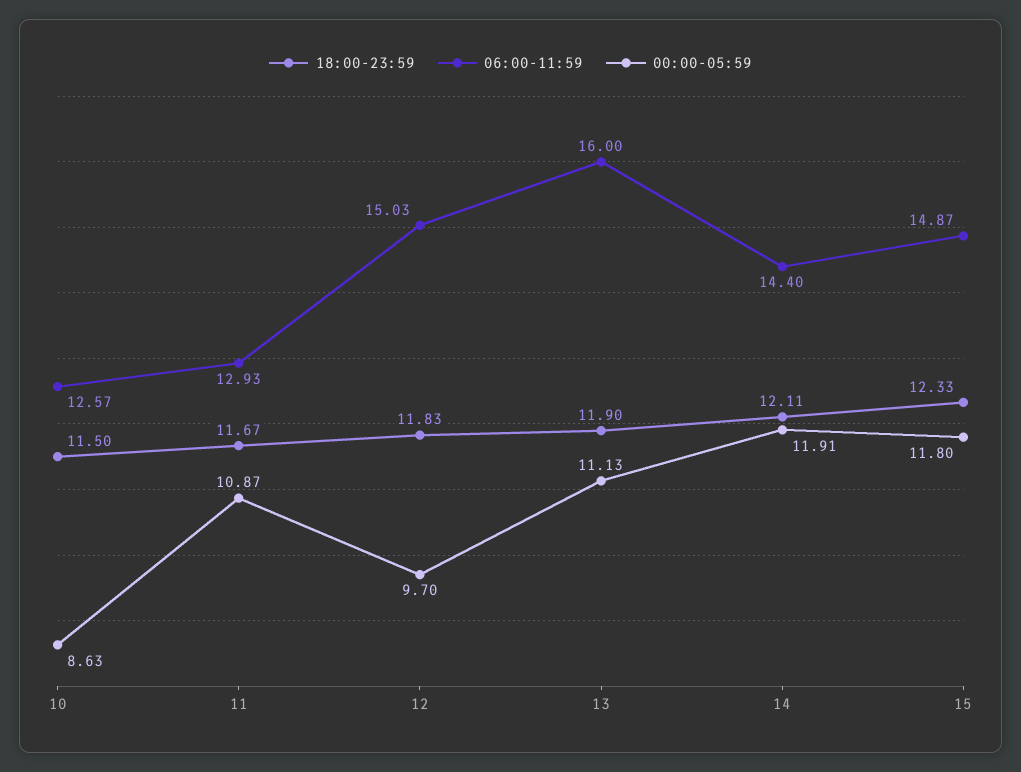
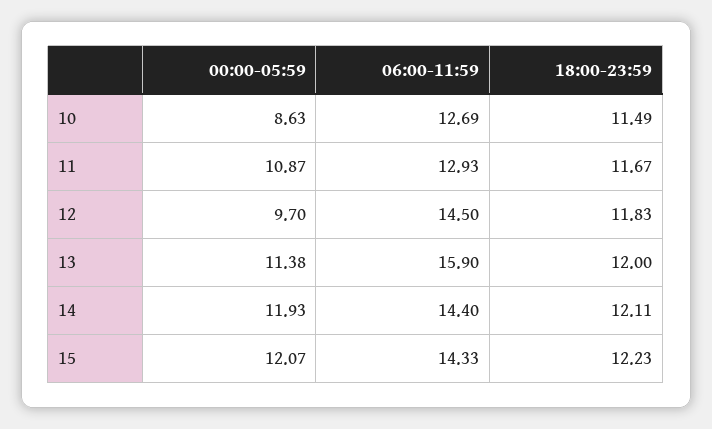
18:00-23:59, 10: 11.5 -> 11.49
06:00-11:59, 10: 12.57 -> 12.69
06:00-11:59, 12: 15.03 -> 14.5
18:00-23:59, 13: 11.9 -> 12
06:00-11:59, 13: 16 -> 15.9
00:00-05:59, 13: 11.13 -> 11.38
00:00-05:59, 14: 11.91 -> 11.93
18:00-23:59, 15: 12.33 -> 12.23
06:00-11:59, 15: 14.87 -> 14.33
00:00-05:59, 15: 11.8 -> 12.07

